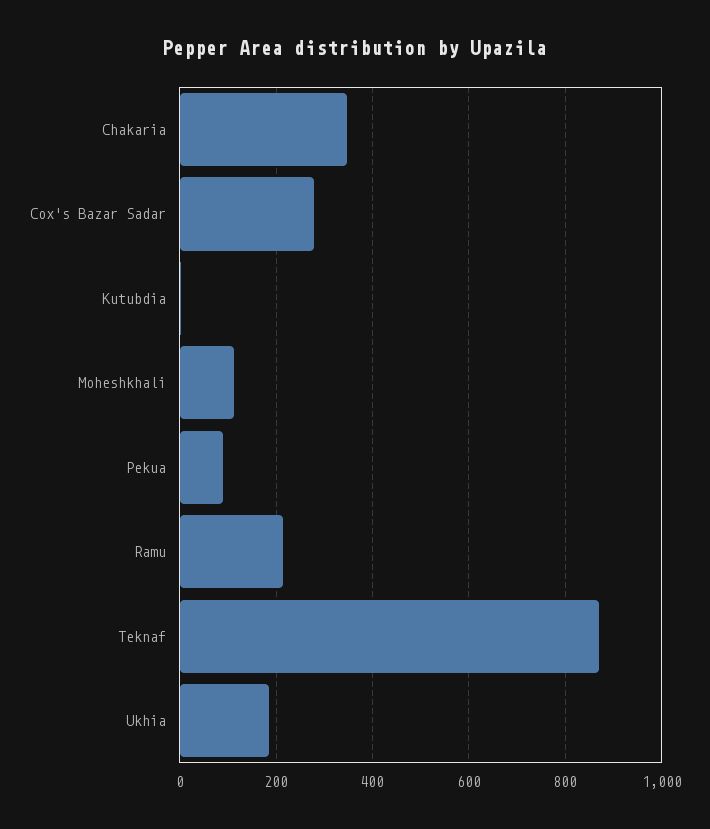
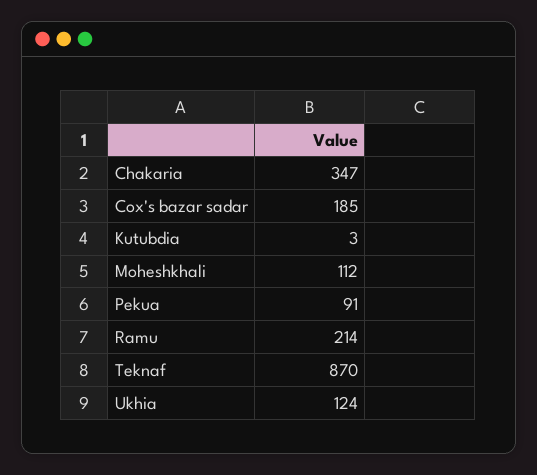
Cox's Bazar Sadar: 280 -> 185
Ukhia: 180 -> 124

